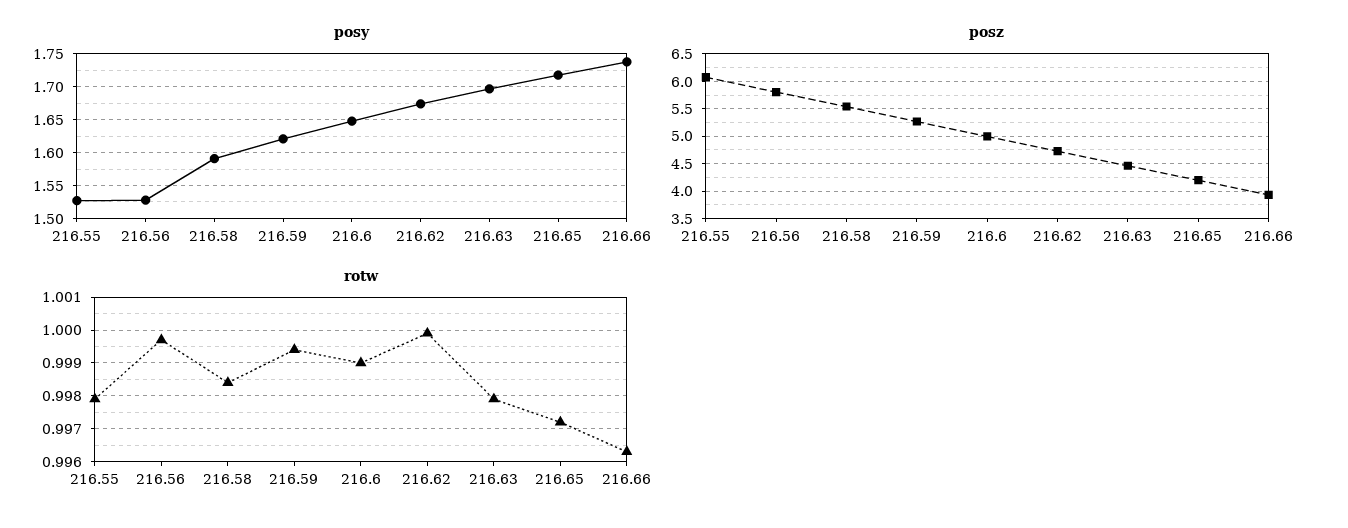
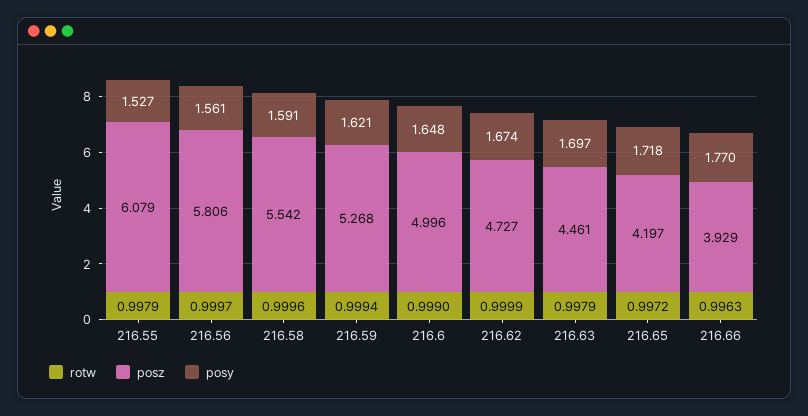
posy, 216.56: 1.53 -> 1.561
posy, 216.66: 1.74 -> 1.77
rotw, 216.58: 0.9985 -> 0.9996

